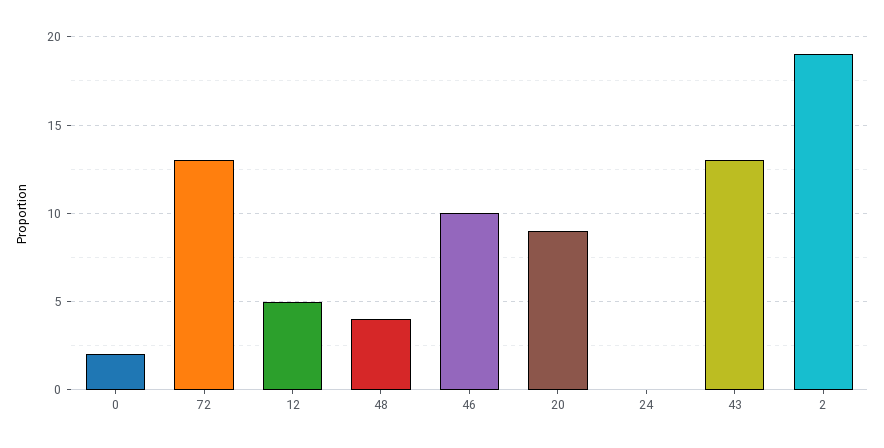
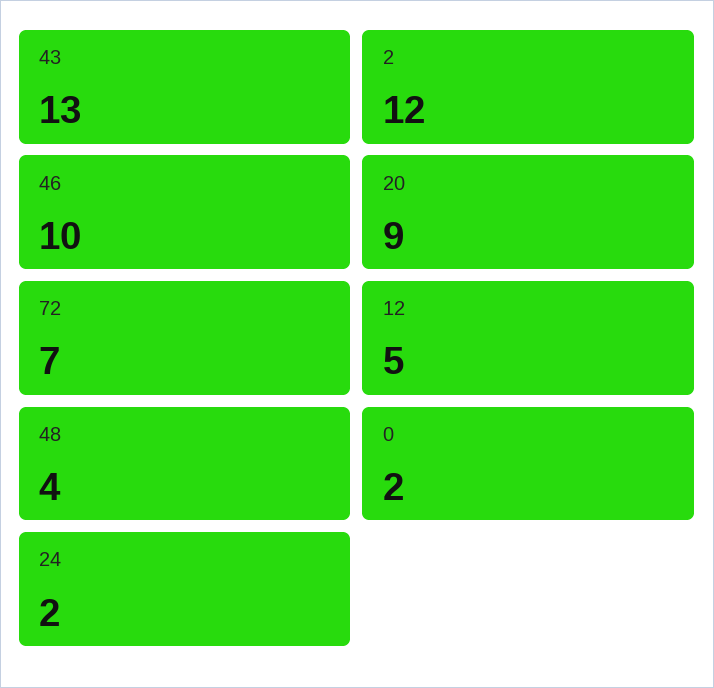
72: 13 -> 7
24: 0 -> 2
2: 19 -> 12

